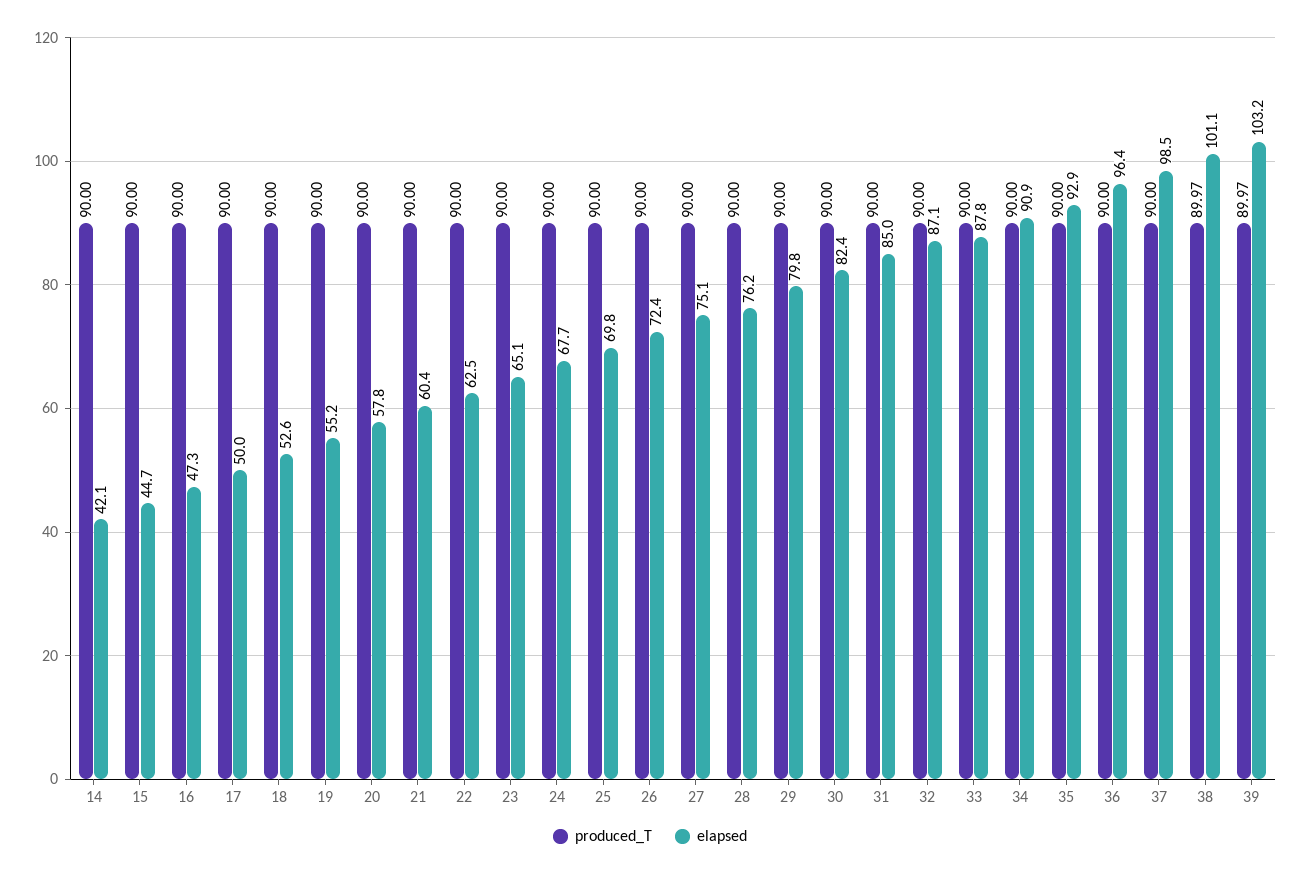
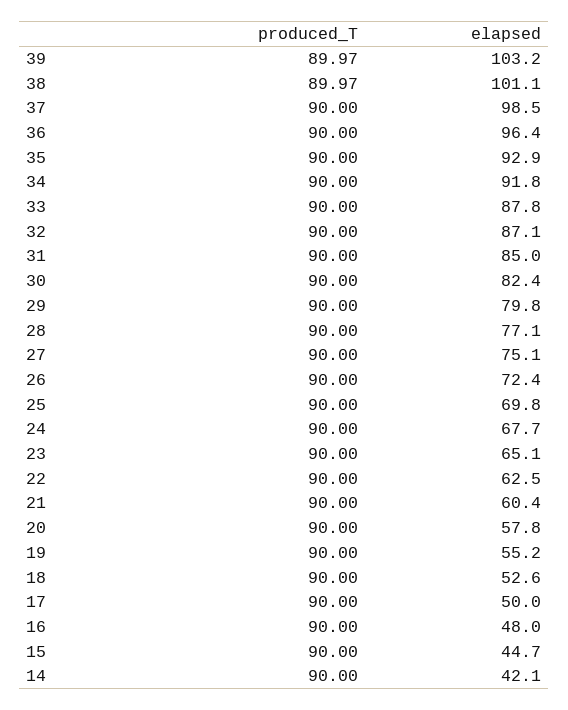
elapsed, 16: 47.3 -> 48
elapsed, 28: 76.2 -> 77.1
elapsed, 34: 90.9 -> 91.8

